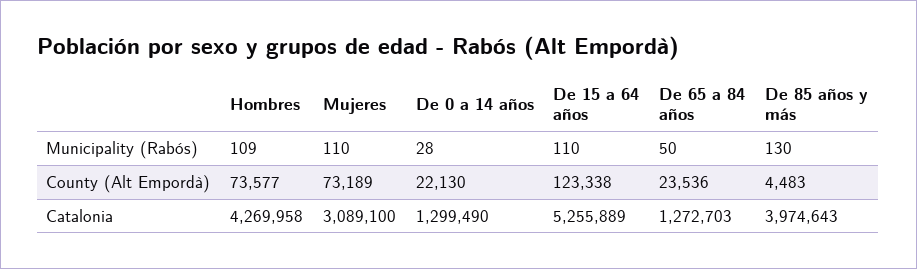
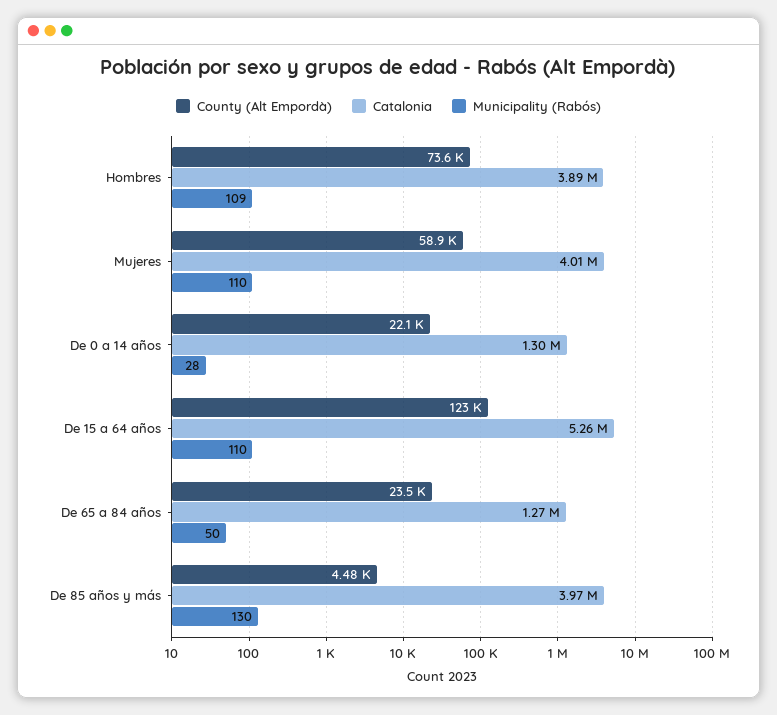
County (Alt Empordà), Mujeres: 73189 -> 58900
Catalonia, Hombres: 4269958 -> 3890000
Catalonia, Mujeres: 3089100 -> 4010000

